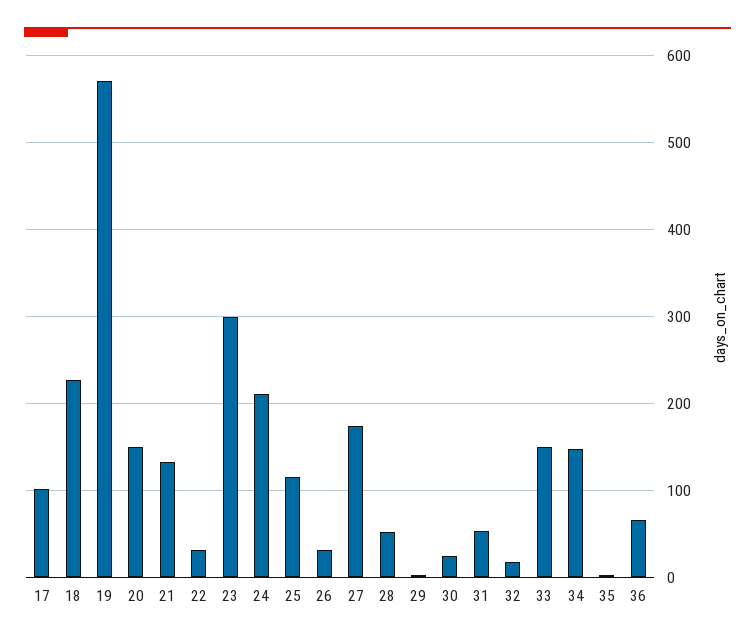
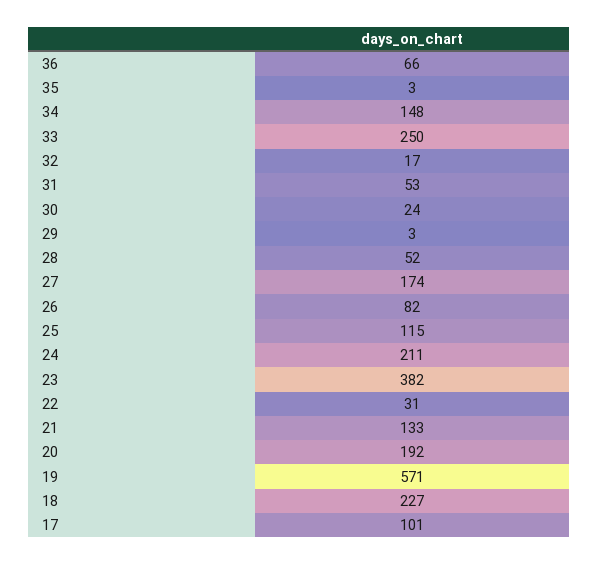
20: 150 -> 192
23: 300 -> 382
26: 30 -> 82
33: 150 -> 250

